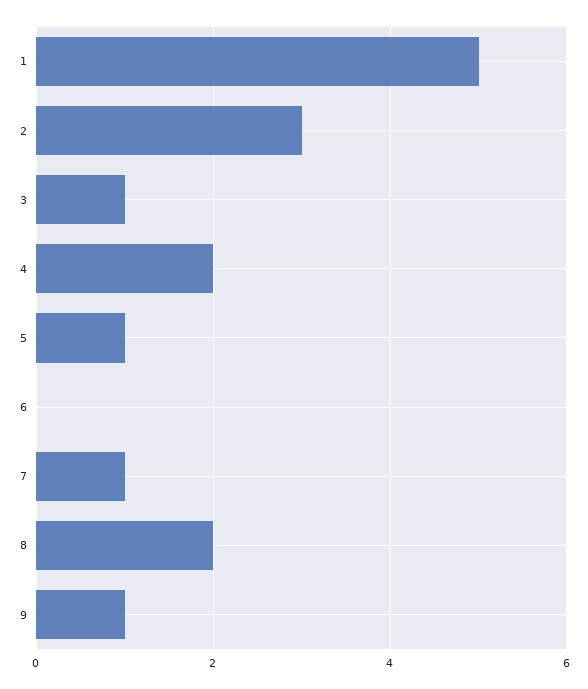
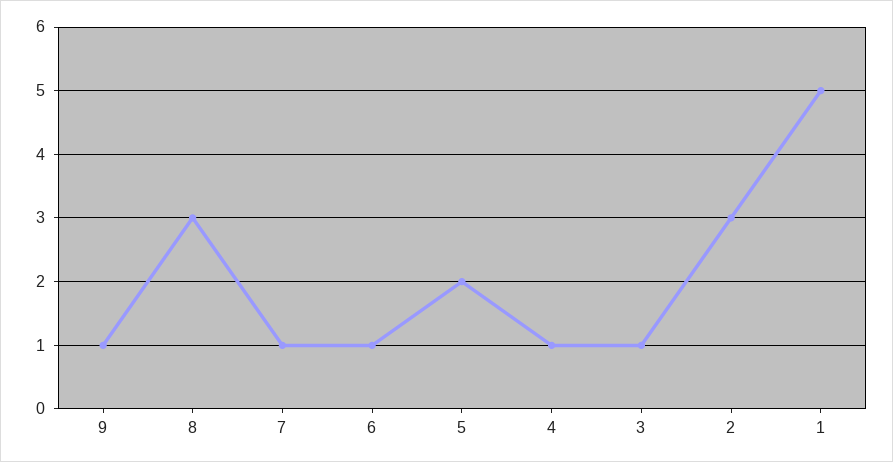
4: 2 -> 1
5: 1 -> 2
6: 0 -> 1
8: 2 -> 3

